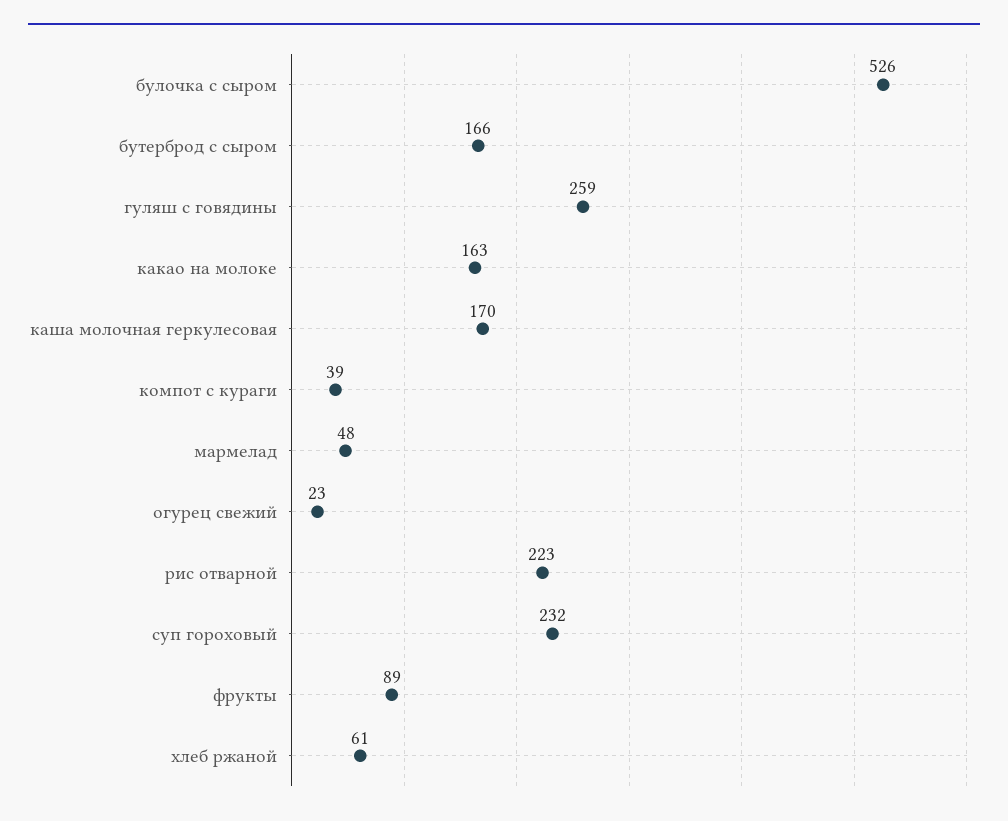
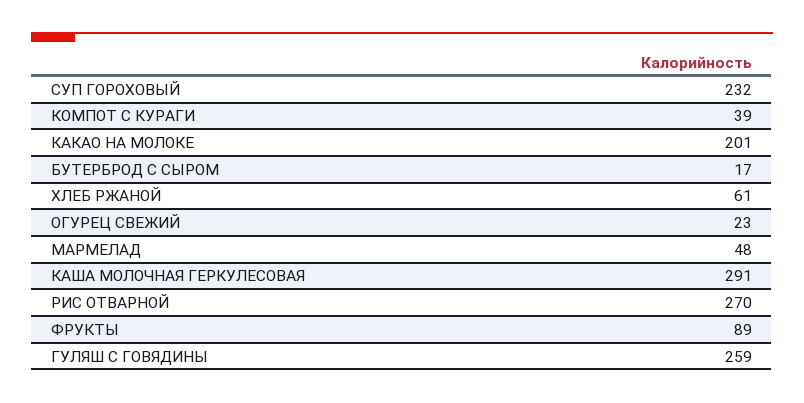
булочка с сыром: 526 -> none
бутерброд с сыром: 166 -> 17
какао на молоке: 163 -> 201
каша молочная геркулесовая: 170 -> 291
рис отварной: 223 -> 270

